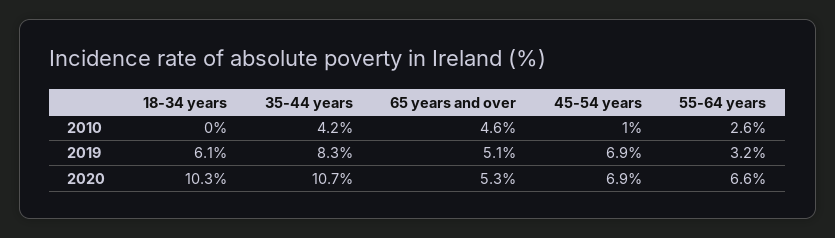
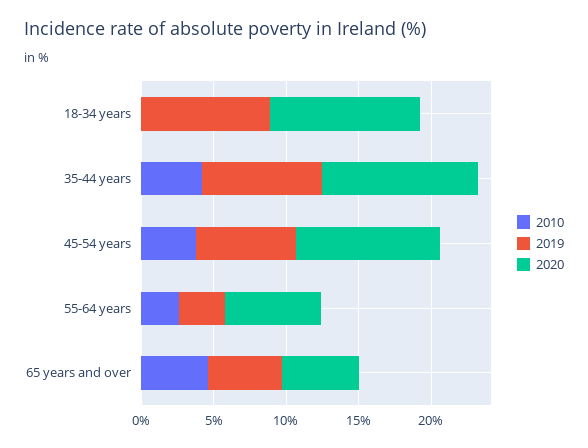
2010, 45-54 years: 1 -> 4
2019, 18-34 years: 6.1 -> 9
2020, 45-54 years: 6.9 -> 10

